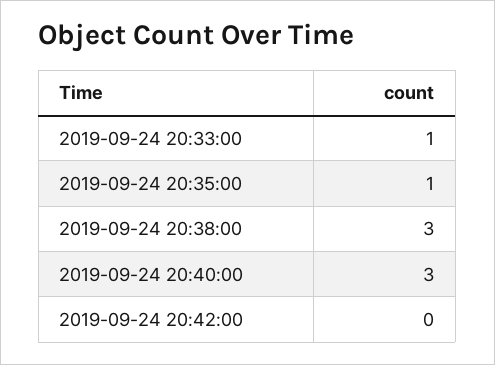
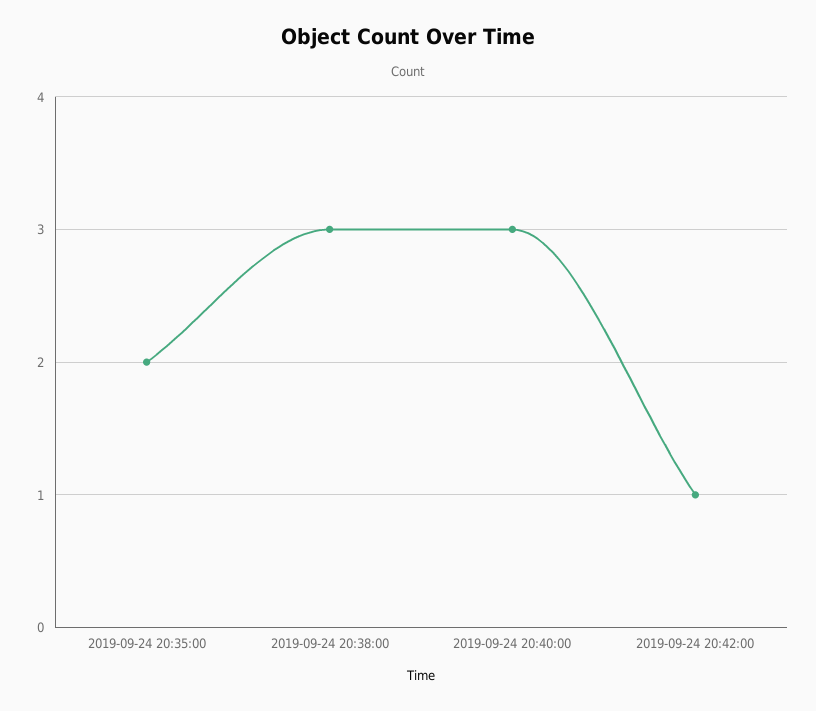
2019-09-24 20:33:00: 1 -> none
2019-09-24 20:35:00: 1 -> 2
2019-09-24 20:42:00: 0 -> 1

